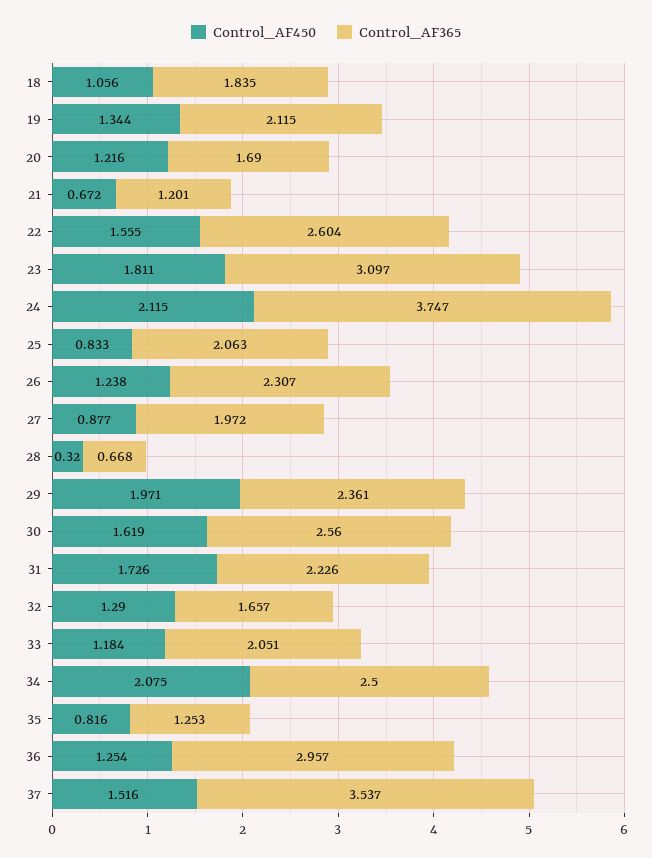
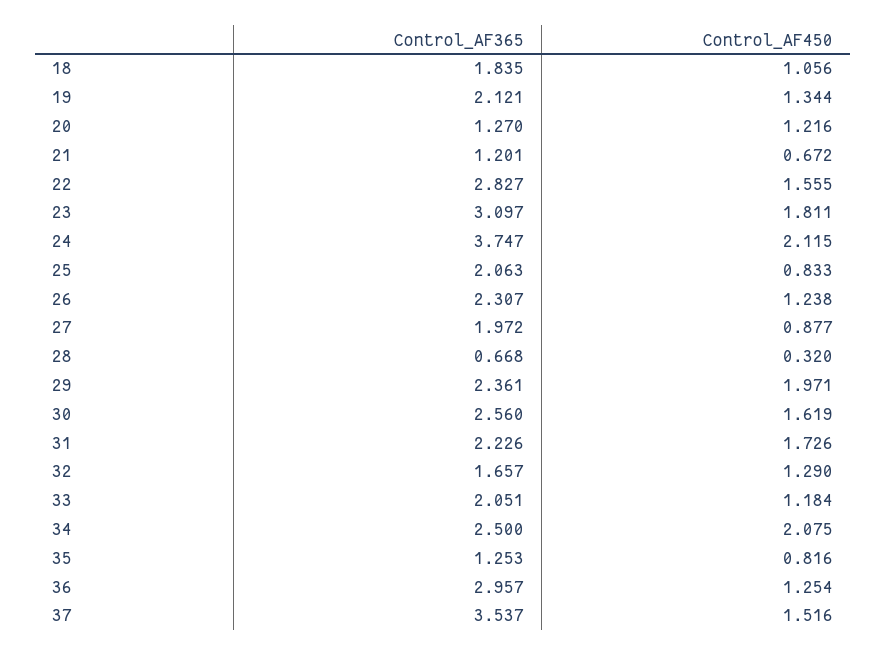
Control_AF365, 19: 2.115 -> 2.121
Control_AF365, 20: 1.69 -> 1.27
Control_AF365, 22: 2.604 -> 2.827

